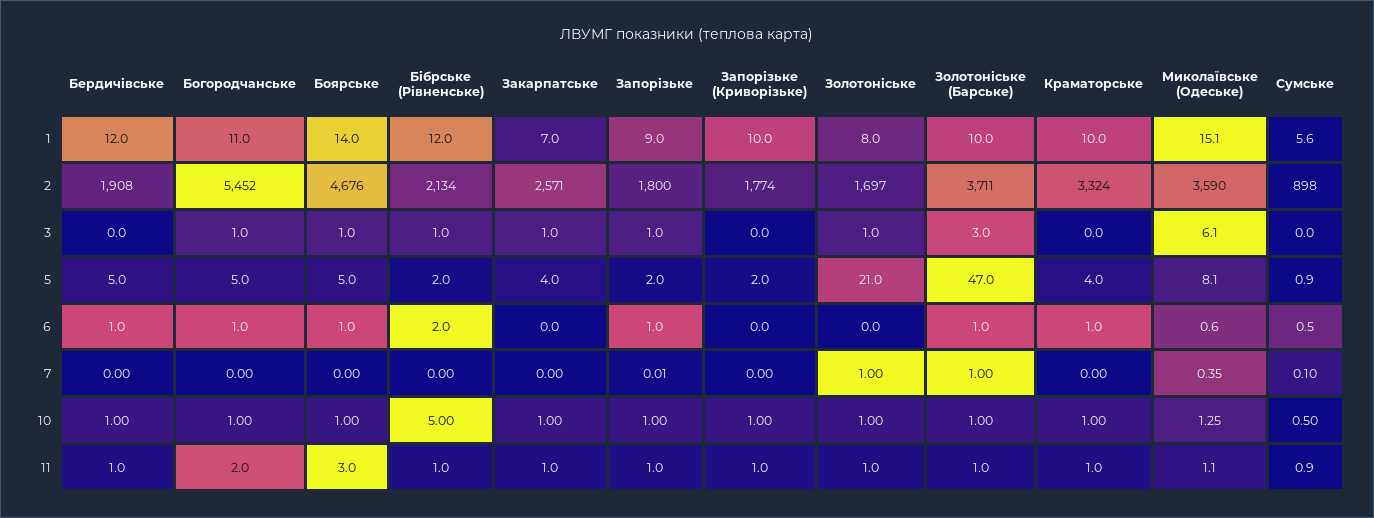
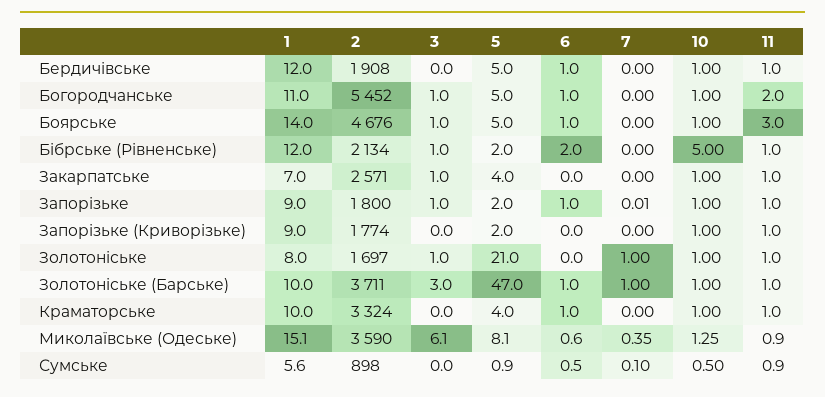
Запорізьке (Криворізьке), 1: 10 -> 9
Миколаївське (Одеське), 11: 1.1 -> 0.9

